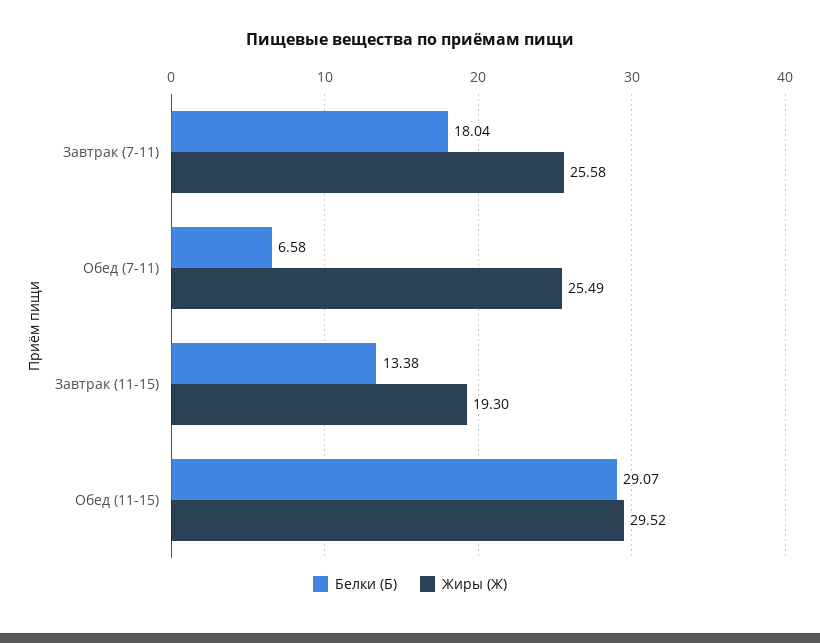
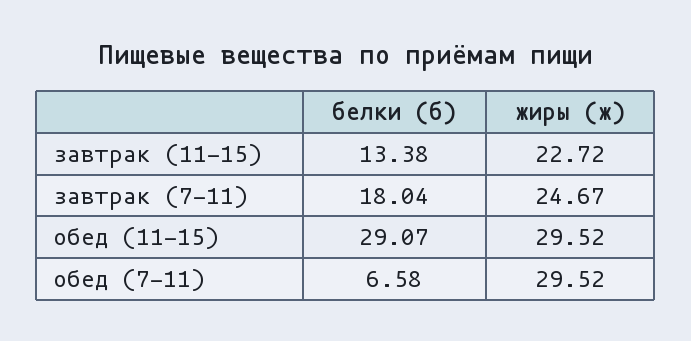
Жиры (Ж), Завтрак (7-11): 25.58 -> 24.67
Жиры (Ж), Обед (7-11): 25.49 -> 29.52
Жиры (Ж), Завтрак (11-15): 19.3 -> 22.72

